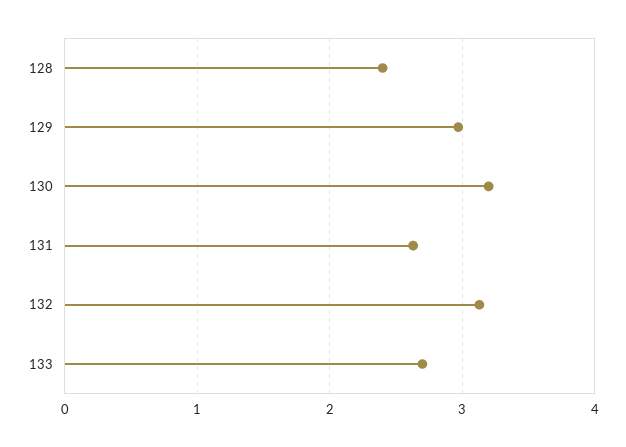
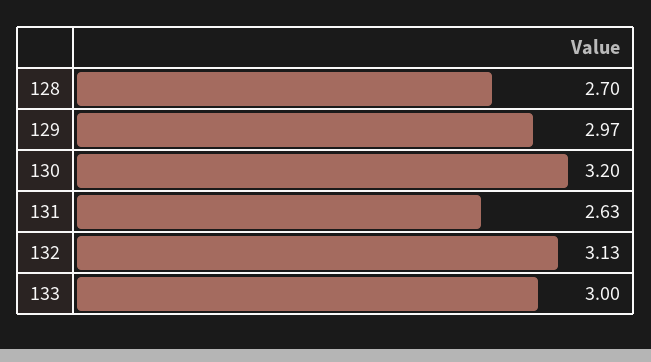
128: 2.4 -> 2.7
133: 2.7 -> 3

